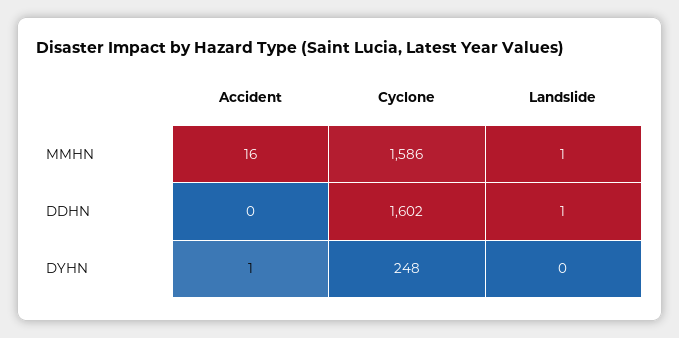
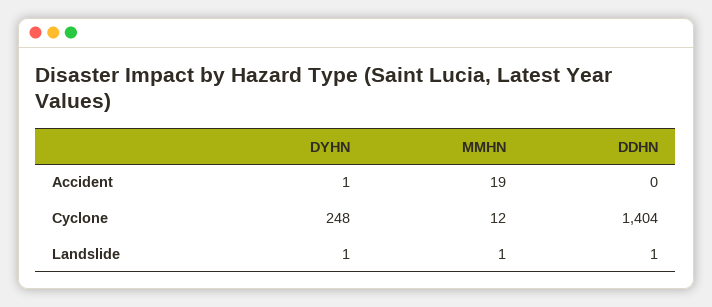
Accident, MMHN: 16 -> 19
Cyclone, MMHN: 1586 -> 12
Cyclone, DDHN: 1602 -> 1404
Landslide, DYHN: 0 -> 1

